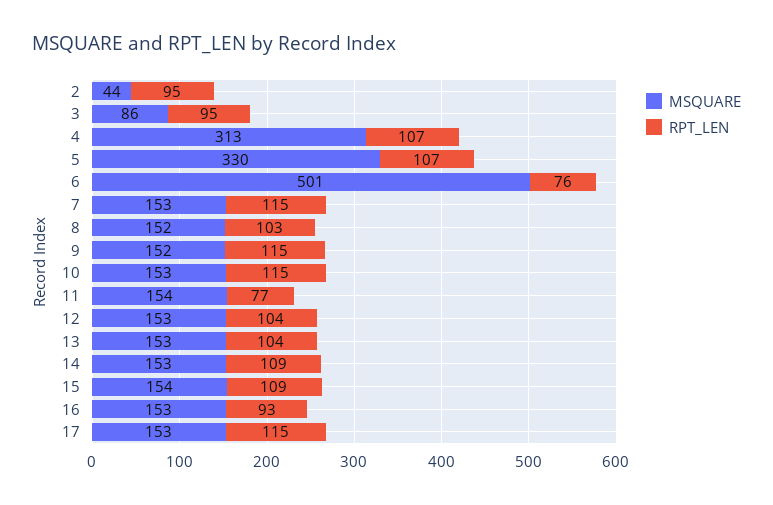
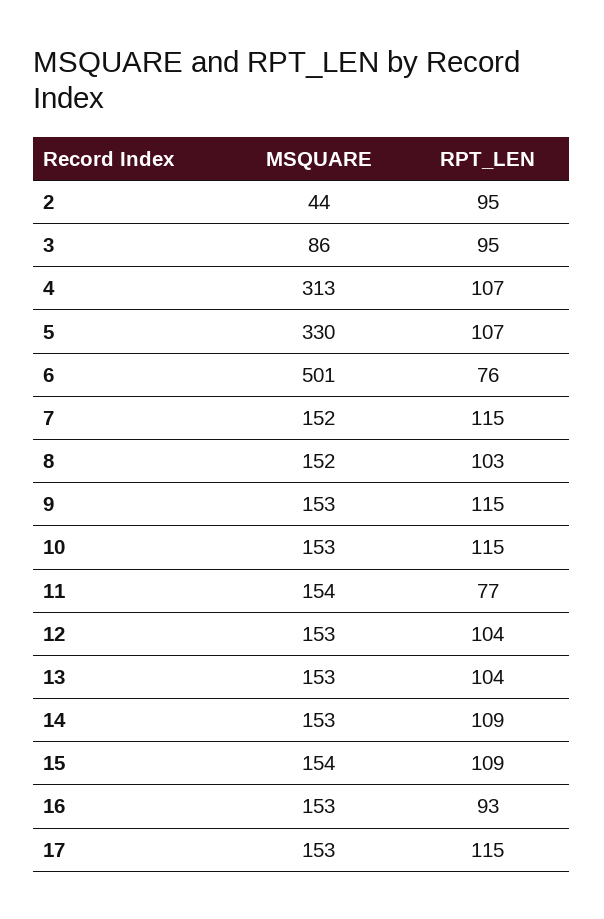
MSQUARE, 7: 153 -> 152
MSQUARE, 9: 152 -> 153

